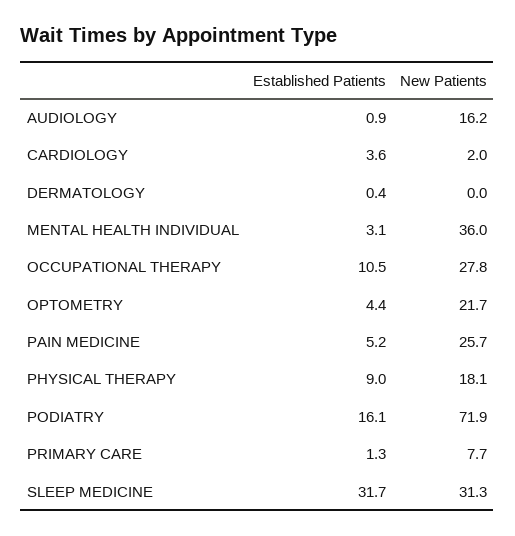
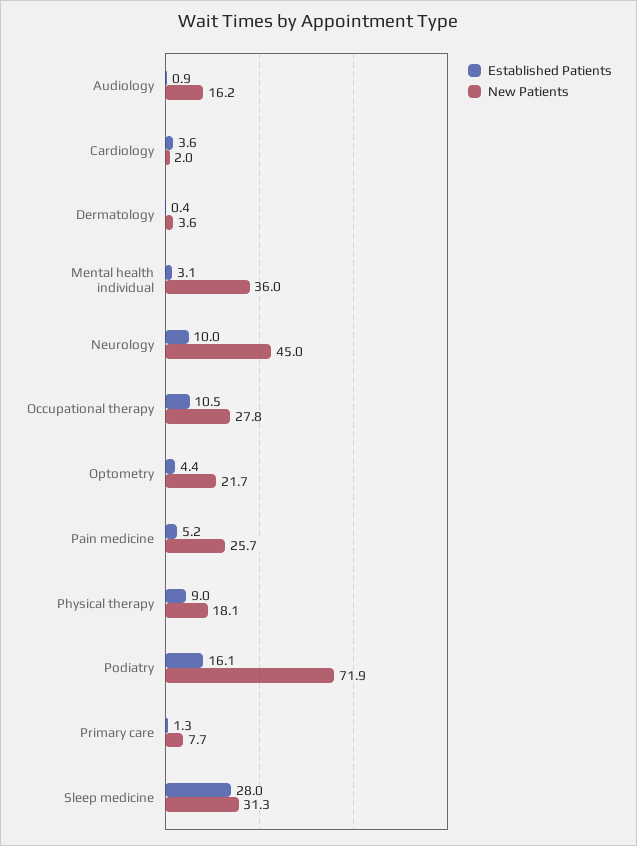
New Patients, DERMATOLOGY: 0 -> 3.6
Established Patients, SLEEP MEDICINE: 31.7 -> 28
Established Patients, Neurology: none -> 10
New Patients, Neurology: none -> 45

